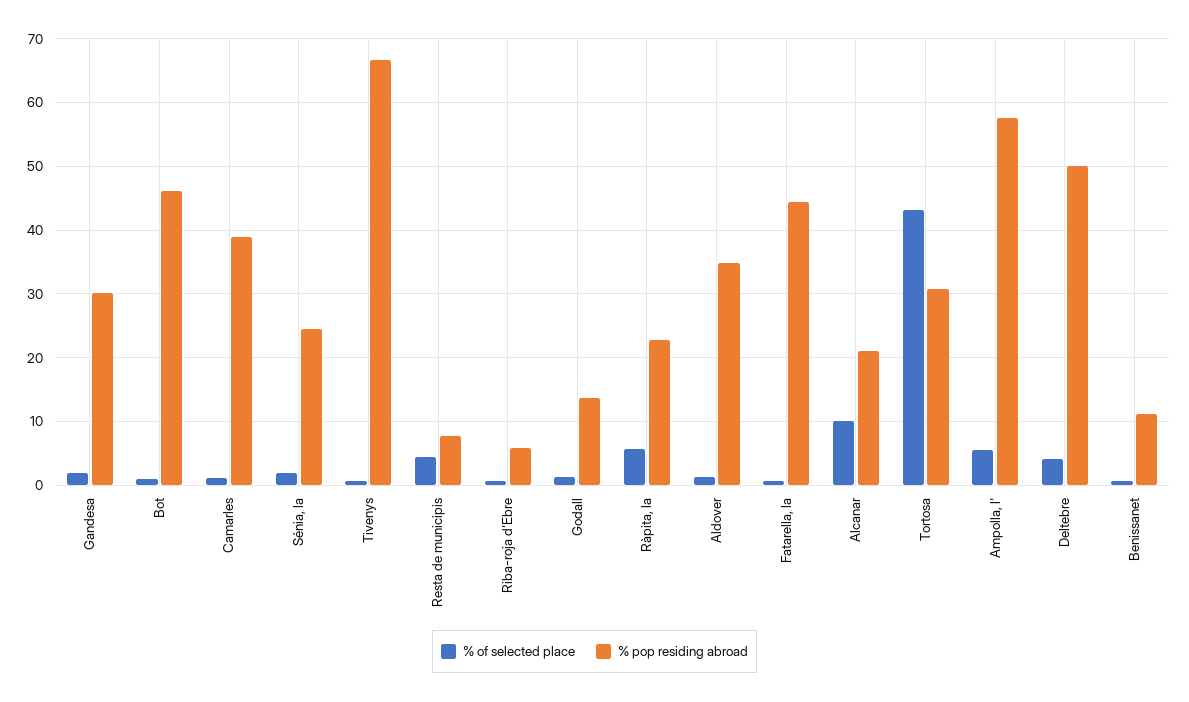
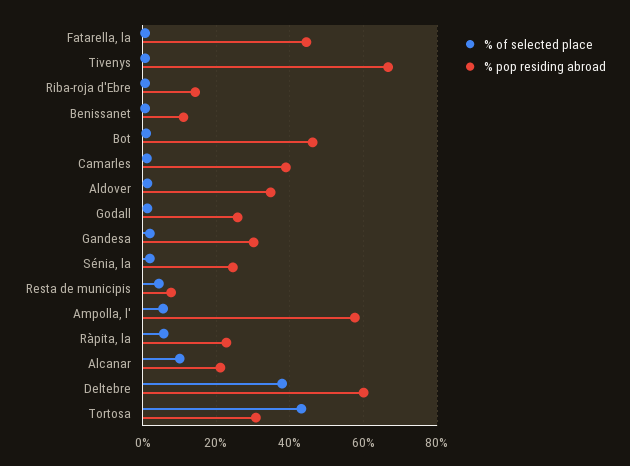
% pop residing abroad, Riba-roja d'Ebre: 6 -> 14
% pop residing abroad, Godall: 14 -> 26
% of selected place, Deltebre: 4 -> 38
% pop residing abroad, Deltebre: 50 -> 60

